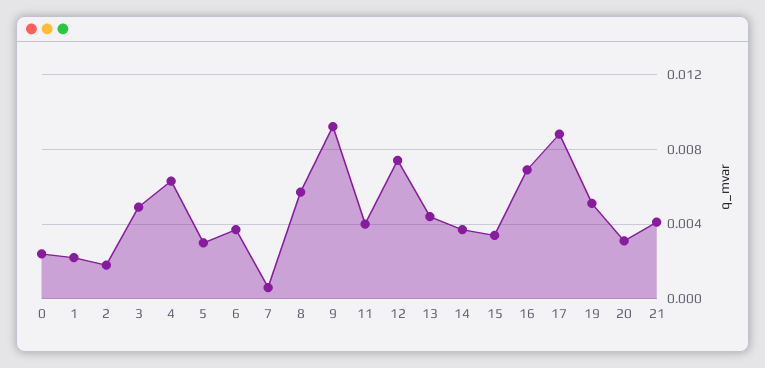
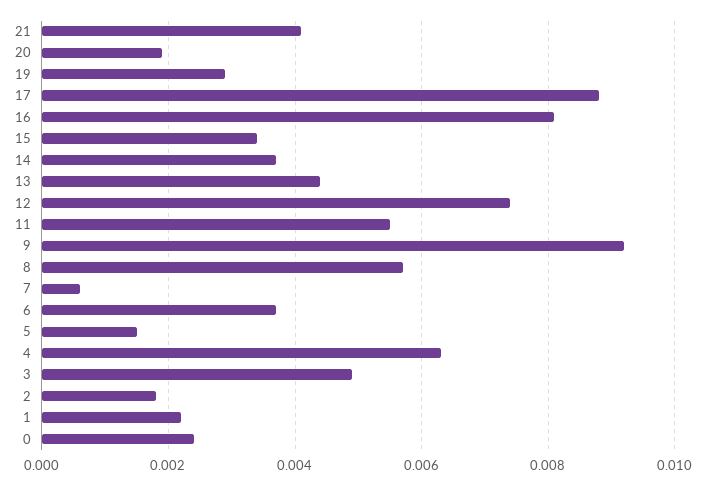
5: 0.003 -> 0.0015
11: 0.004 -> 0.0055
16: 0.007 -> 0.008
19: 0.005 -> 0.003
20: 0.003 -> 0.002

